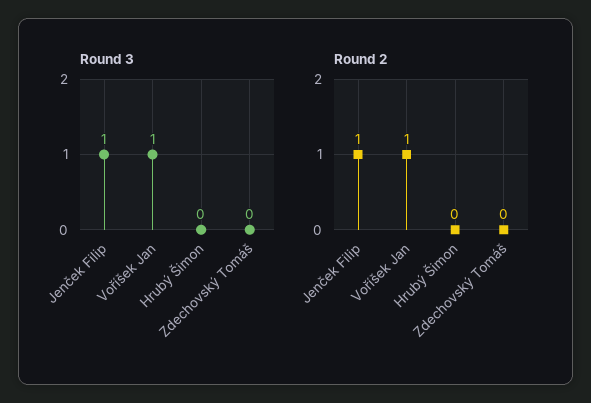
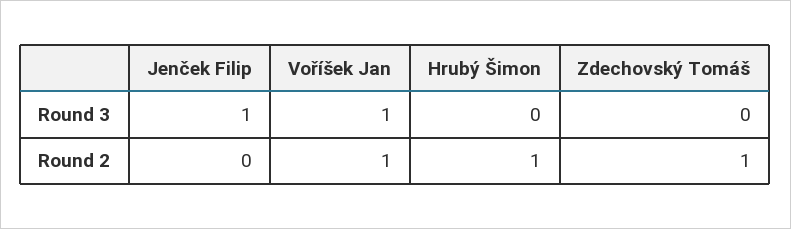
Round 2, Jenček Filip: 1 -> 0
Round 2, Hrubý Šimon: 0 -> 1
Round 2, Zdechovský Tomáš: 0 -> 1

